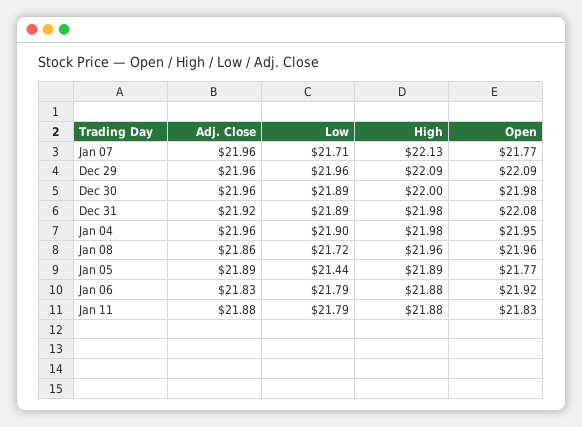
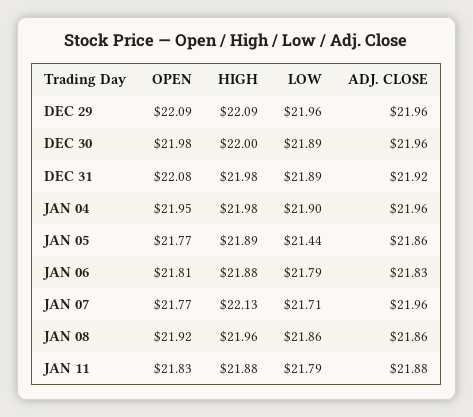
Low, Jan 08: 21.72 -> 21.86
Open, Jan 08: 21.96 -> 21.92
Adj. Close, Jan 05: 21.89 -> 21.86
Open, Jan 06: 21.92 -> 21.81

